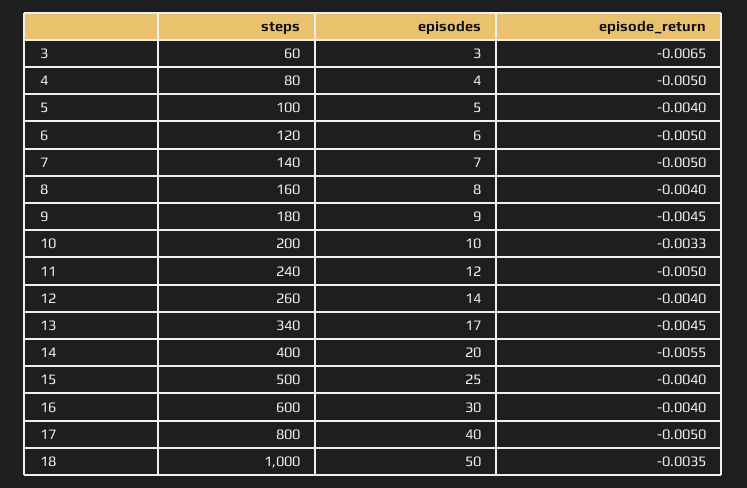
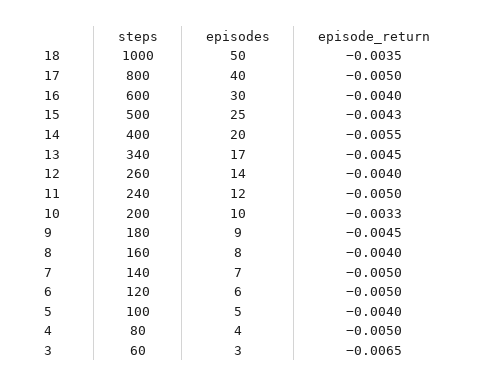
episode_return, 15: -0.004 -> -0.0043

